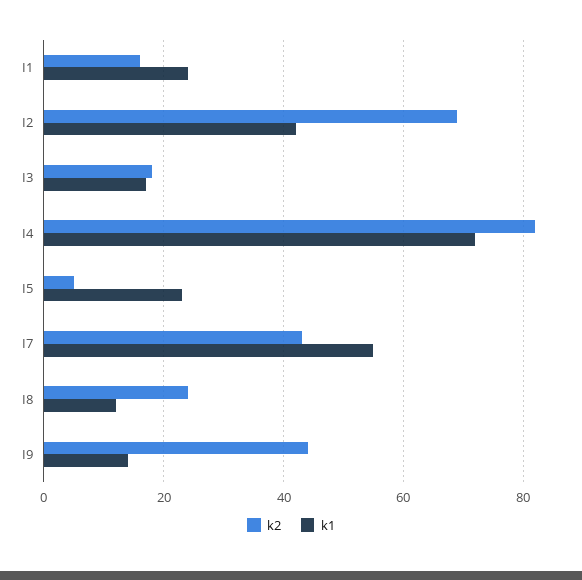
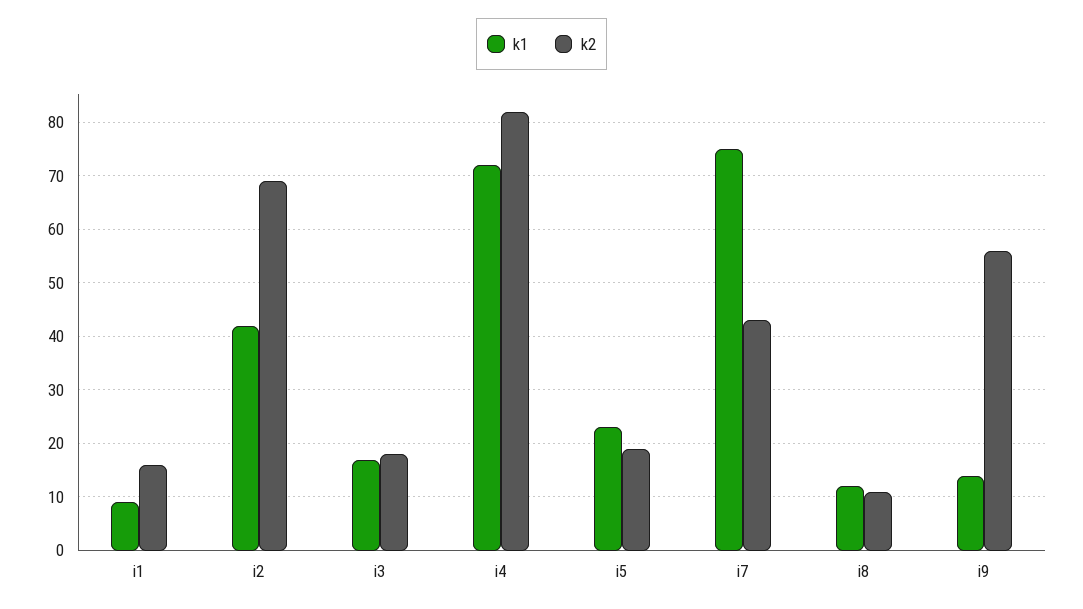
k1, I1: 25 -> 10
k2, I5: 5 -> 20
k1, I7: 55 -> 75
k2, I8: 25 -> 10
k2, I9: 45 -> 55

